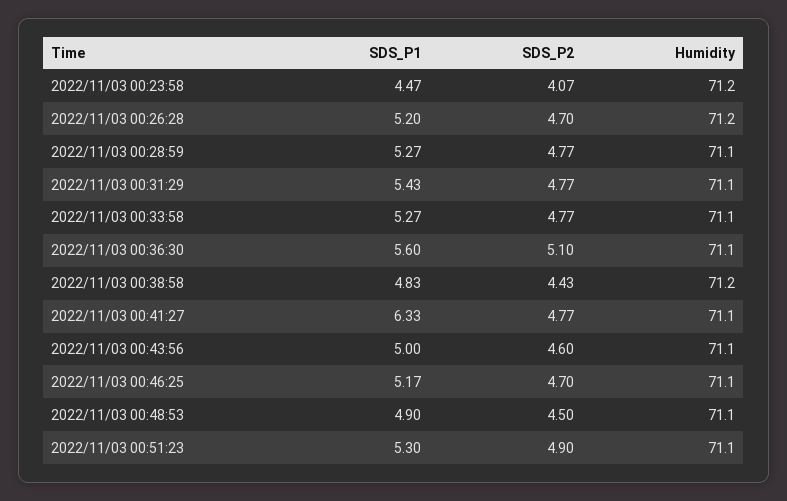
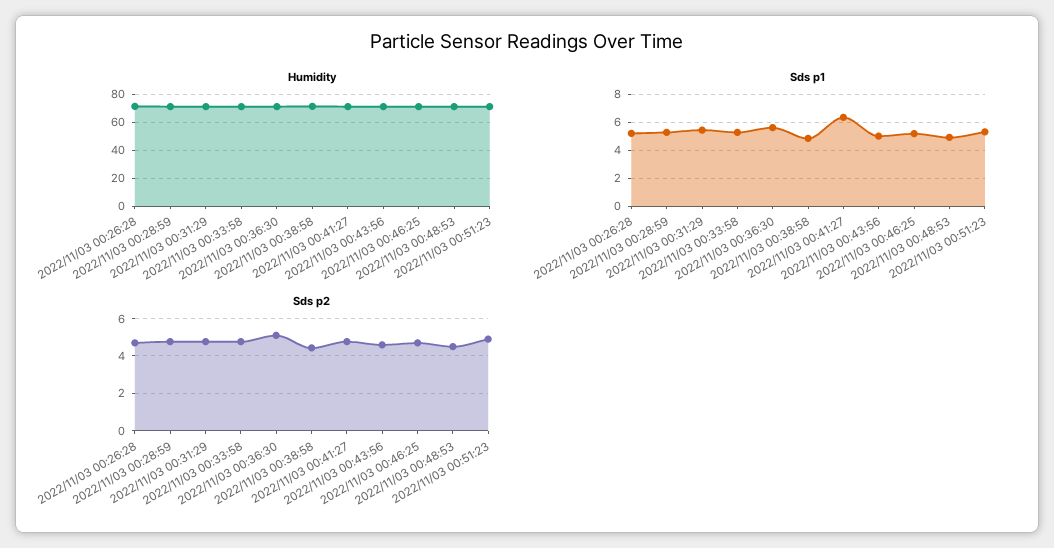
SDS_P1, 2022/11/03 00:23:58: 4.47 -> none
SDS_P2, 2022/11/03 00:23:58: 4.07 -> none
Humidity, 2022/11/03 00:23:58: 71.2 -> none

